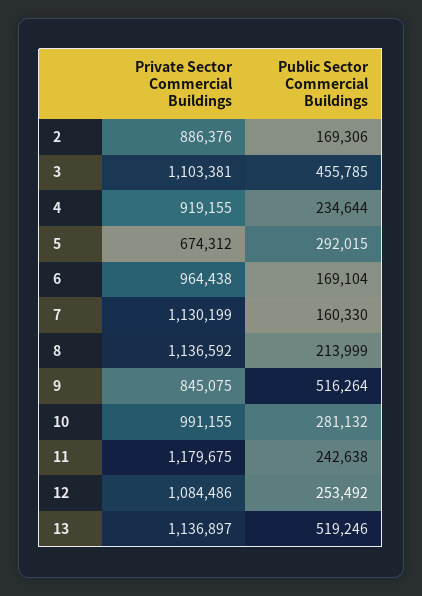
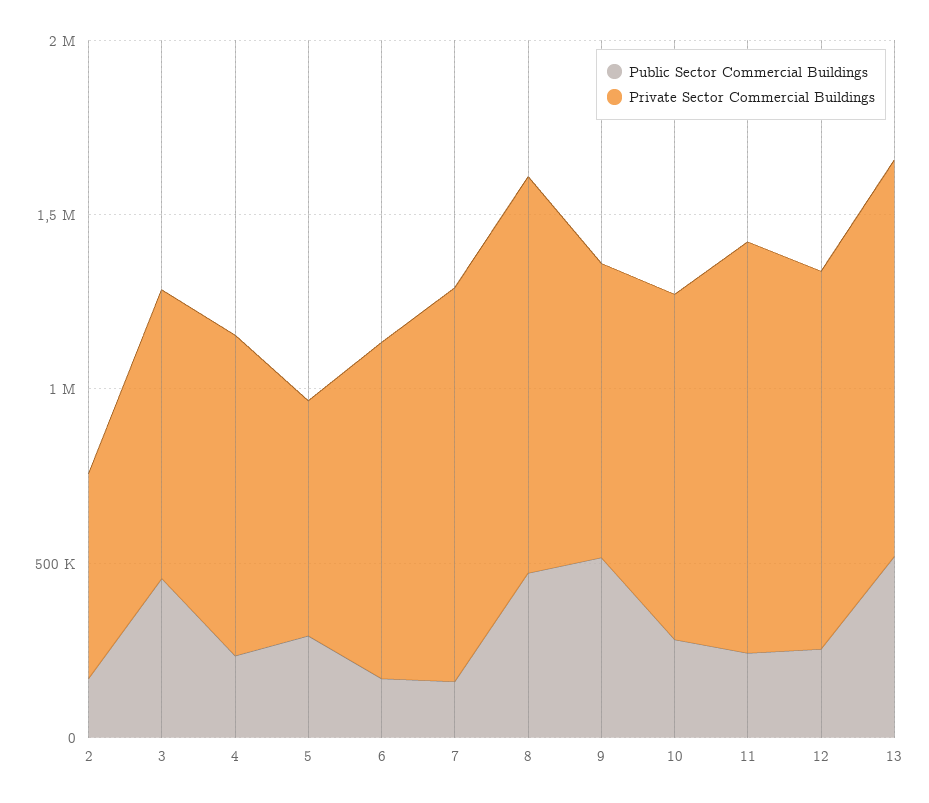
Private Sector Commercial Buildings, 2: 886376 -> 600000
Private Sector Commercial Buildings, 3: 1103381 -> 800000
Public Sector Commercial Buildings, 8: 213999 -> 500000

